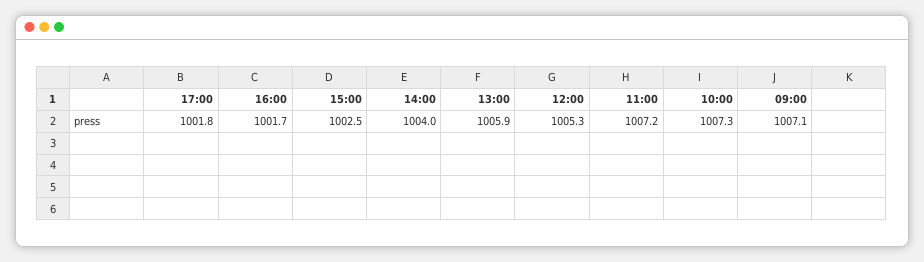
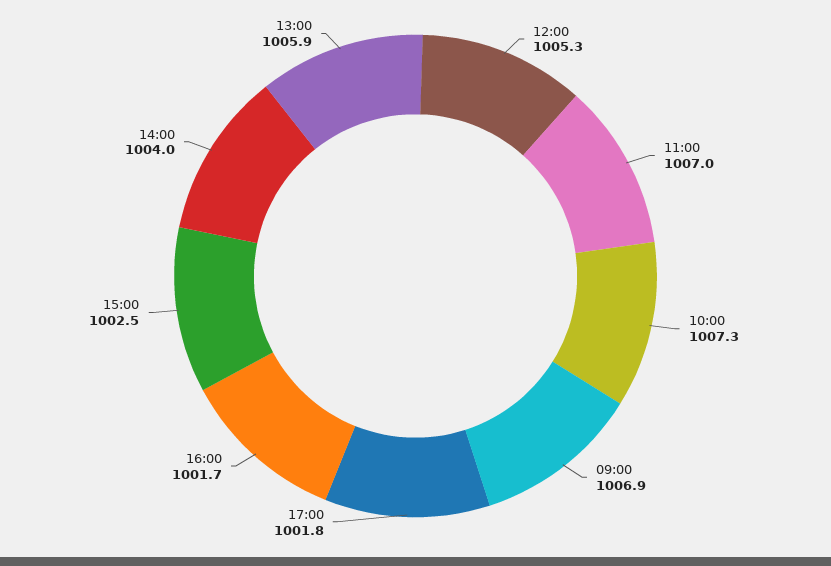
11:00: 1007.2 -> 1007
09:00: 1007.1 -> 1006.9

